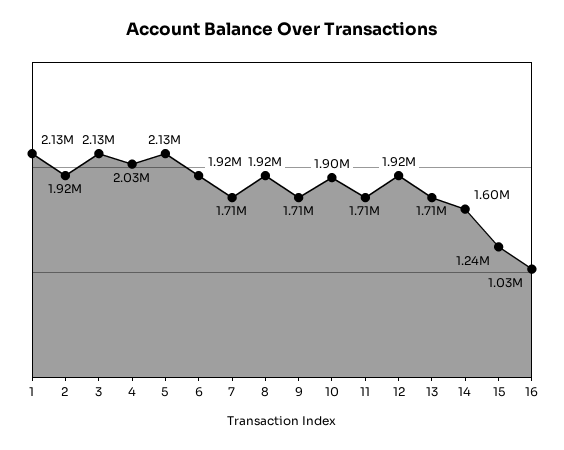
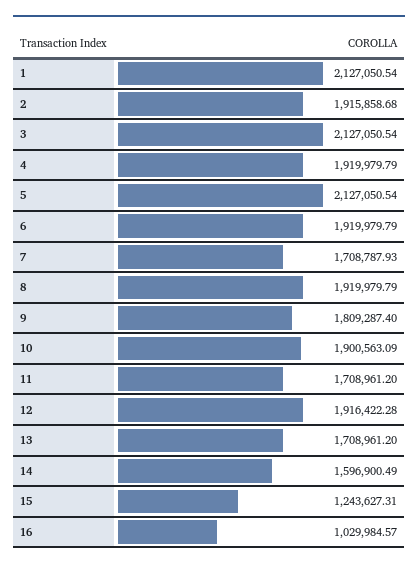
4: 2030000 -> 1919979.79
9: 1710000 -> 1809287.4

